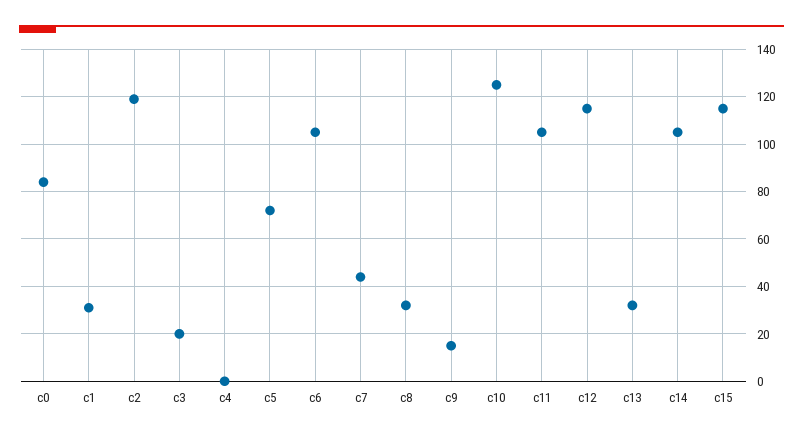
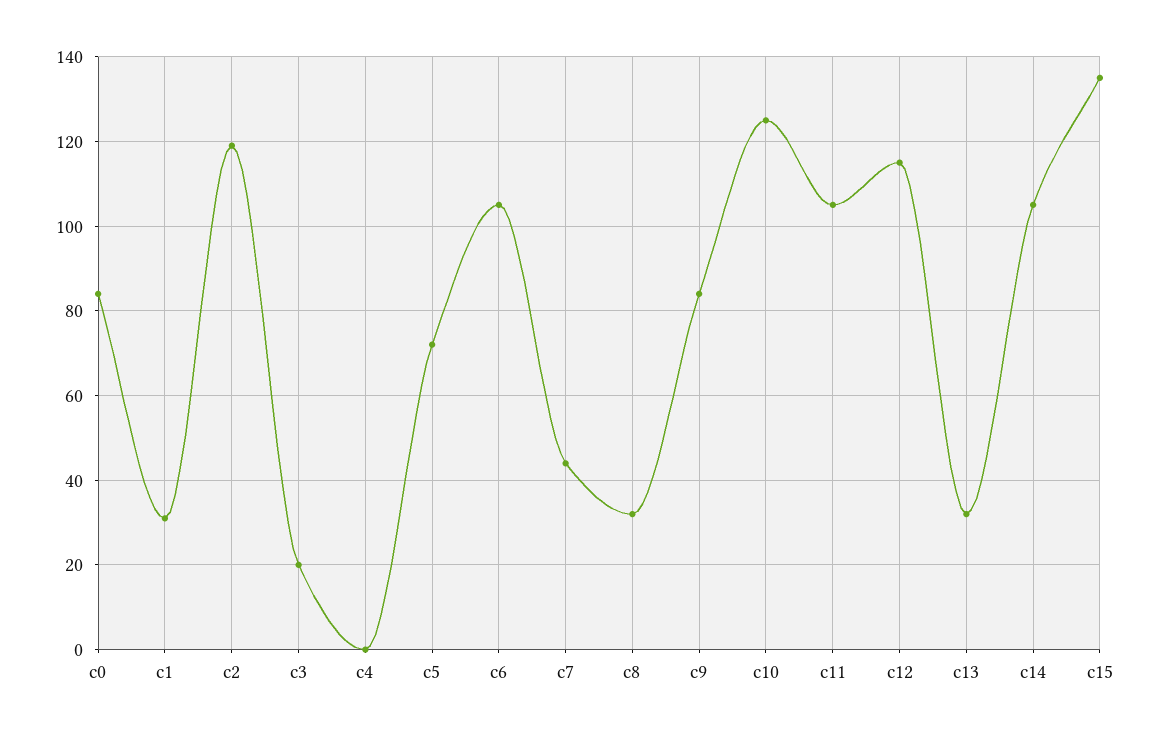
c9: 15 -> 85
c15: 115 -> 135

